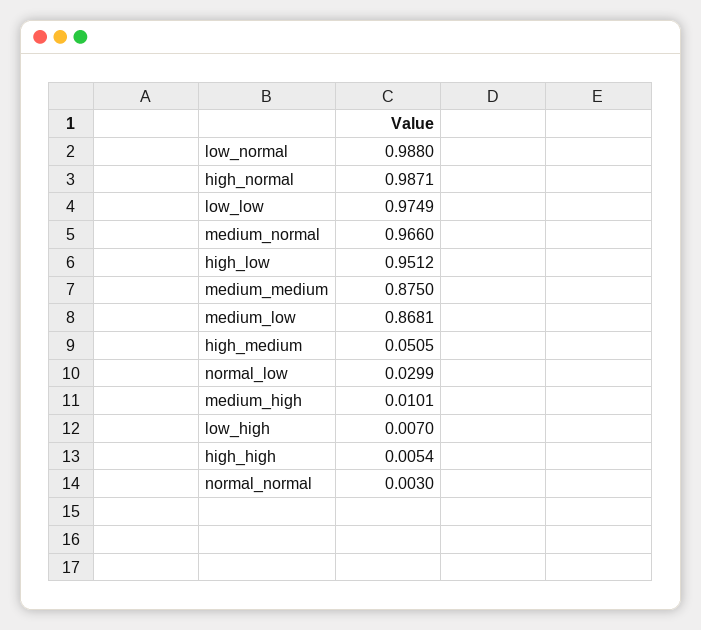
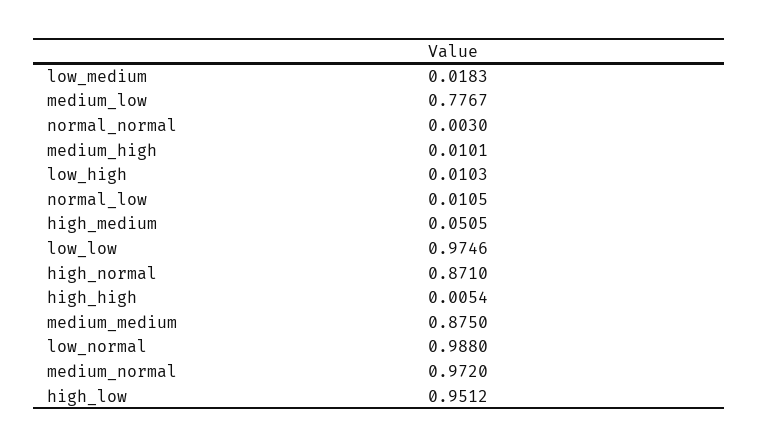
high_normal: 0.9871 -> 0.871
low_low: 0.9749 -> 0.9746
medium_normal: 0.966 -> 0.972
medium_low: 0.8681 -> 0.7767
normal_low: 0.0299 -> 0.0105
low_high: 0.007 -> 0.0103
low_medium: none -> 0.0183

